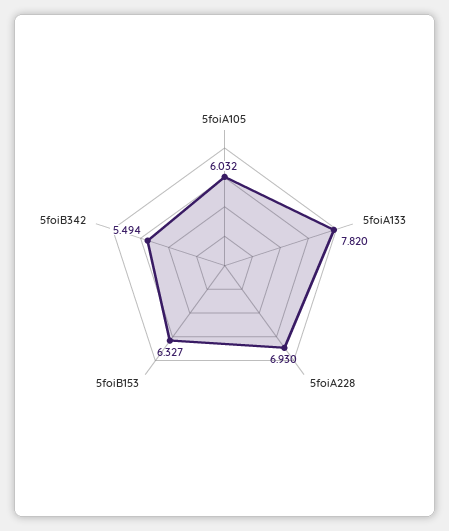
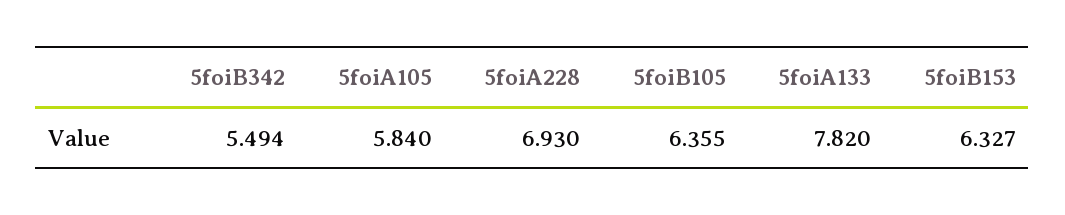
5foiA105: 6.032 -> 5.84
5foiB105: none -> 6.355

